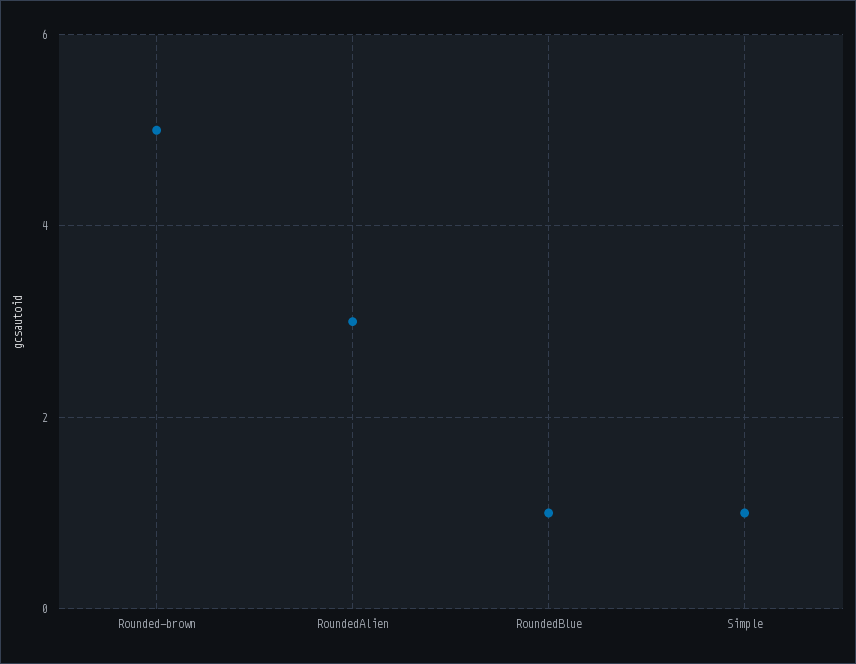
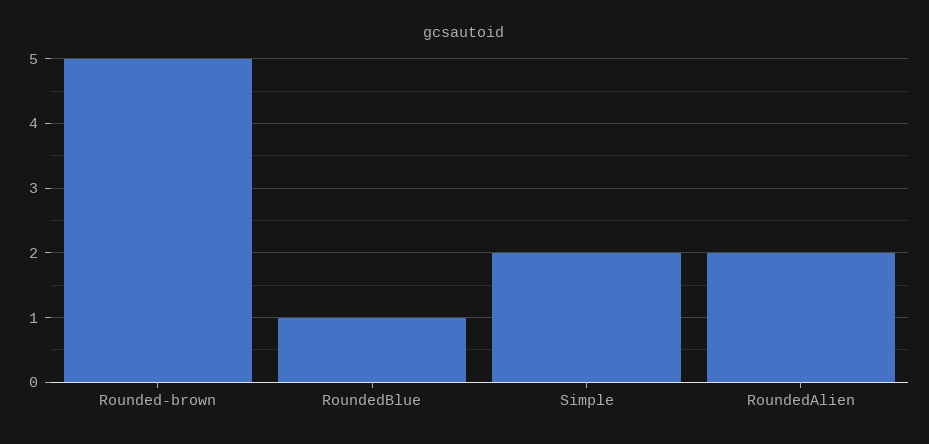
RoundedAlien: 3 -> 2
Simple: 1 -> 2

